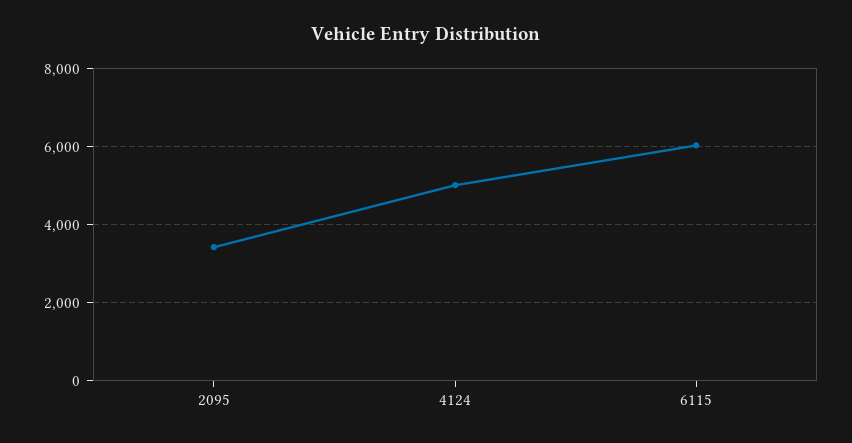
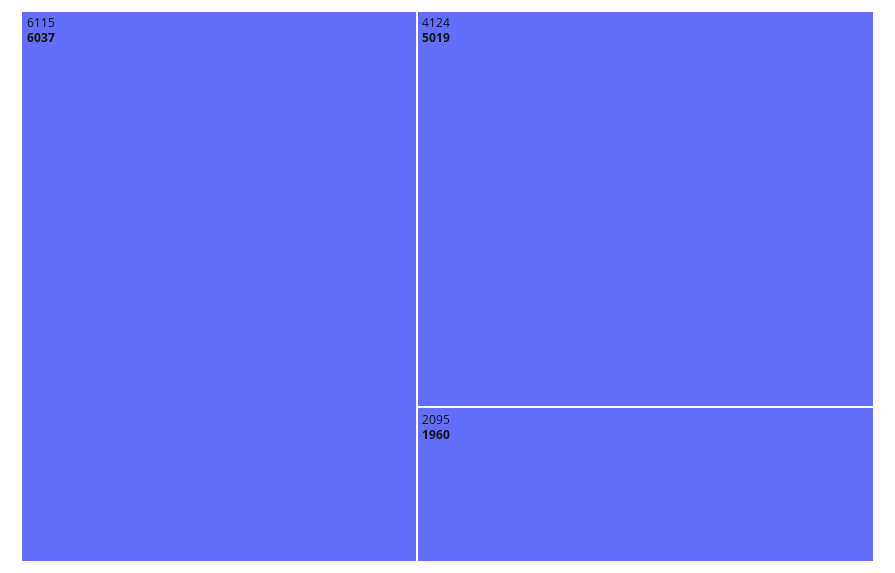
2095: 3400 -> 1960

